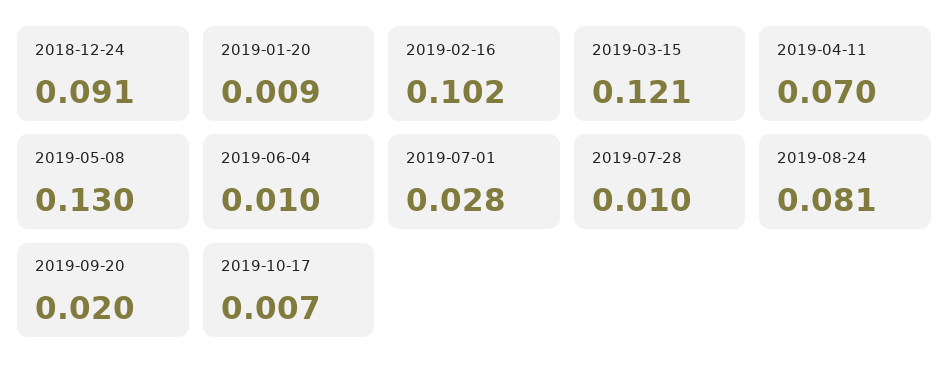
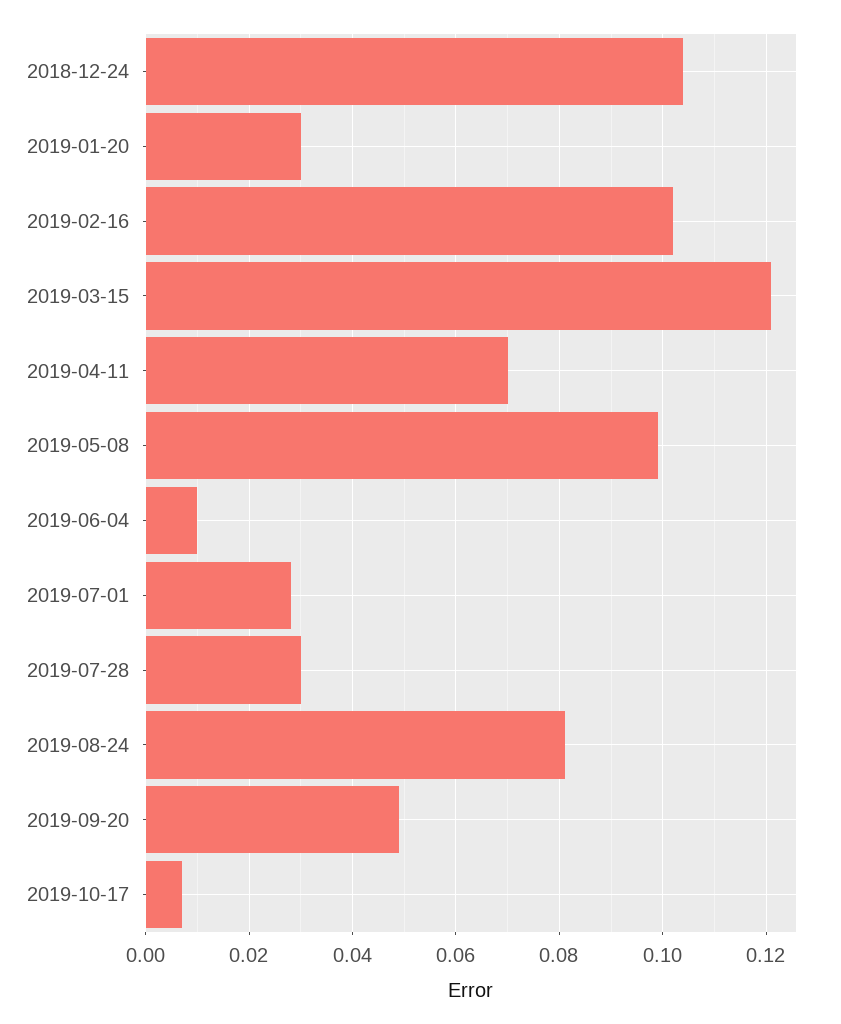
2018-12-24: 0.091 -> 0.105
2019-01-20: 0.009 -> 0.03
2019-05-08: 0.13 -> 0.1
2019-07-28: 0.01 -> 0.03
2019-09-20: 0.02 -> 0.05

